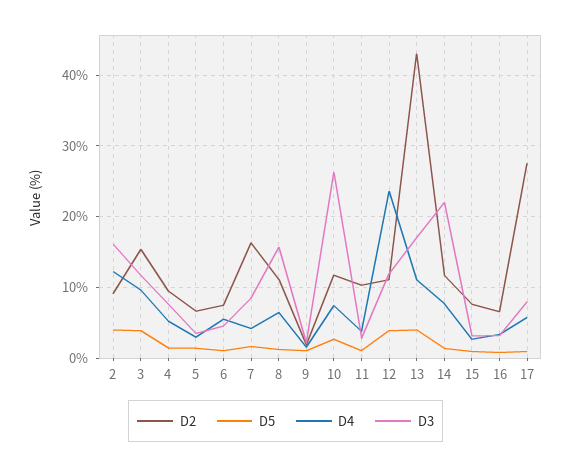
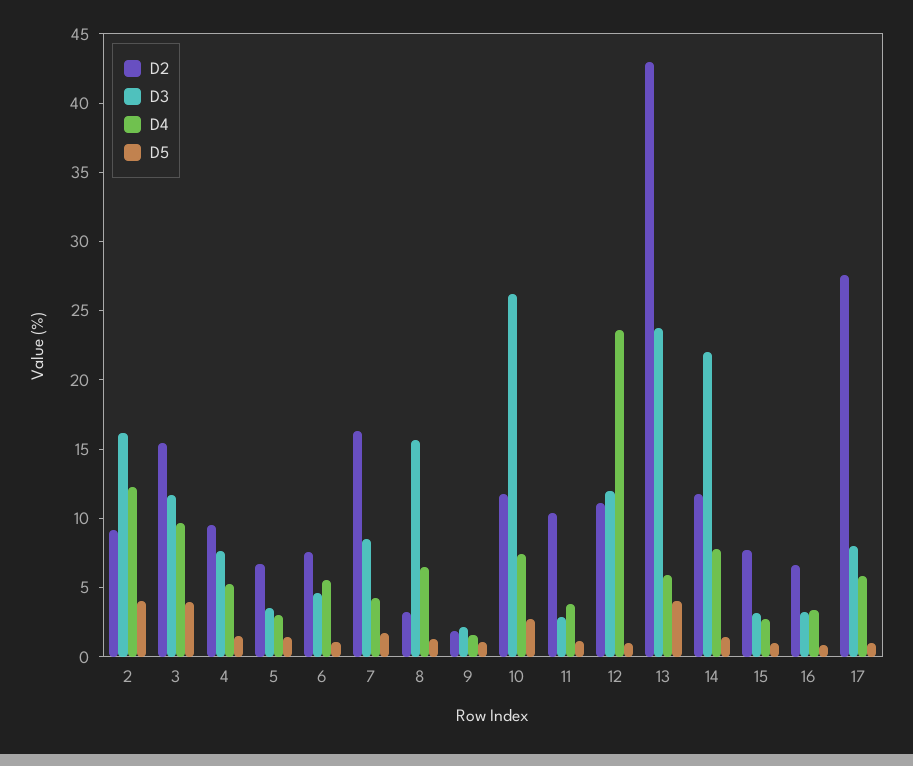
D2, 8: 11 -> 3
D5, 12: 4 -> 1
D4, 13: 11 -> 6
D3, 13: 17 -> 24

